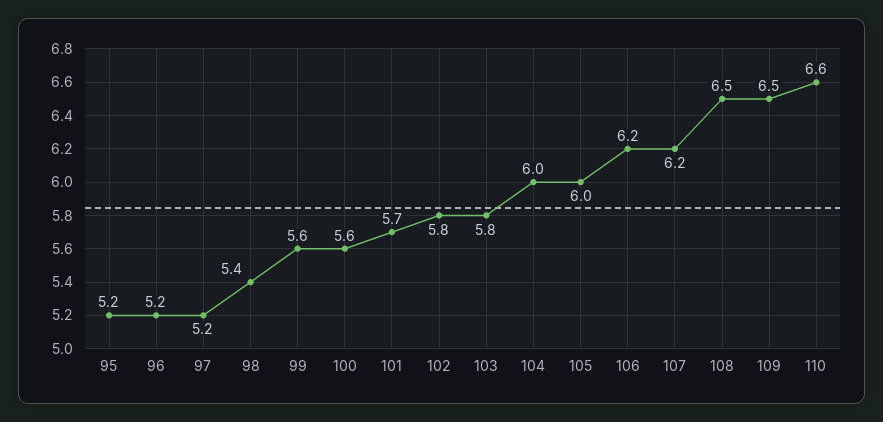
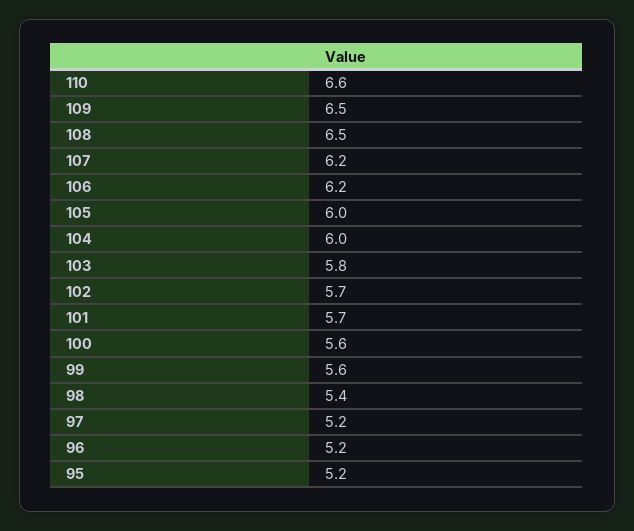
102: 5.8 -> 5.7

